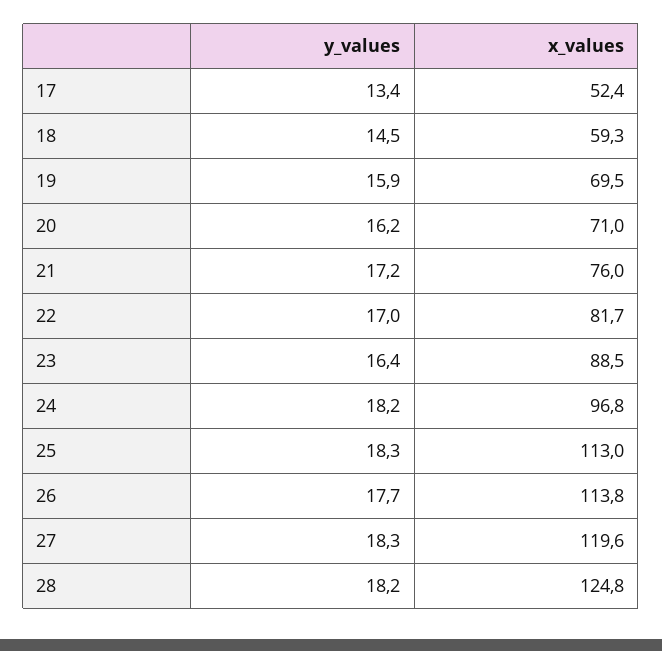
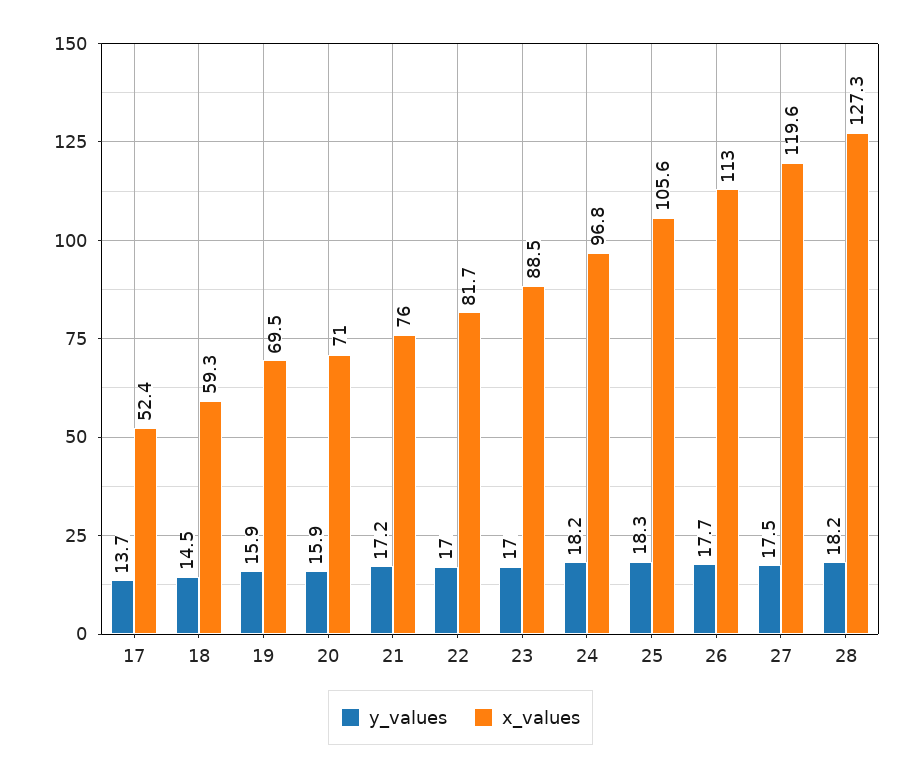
y_values, 17: 13.4 -> 13.7
y_values, 20: 16.2 -> 15.9
y_values, 23: 16.4 -> 17
x_values, 25: 113 -> 105.6
x_values, 26: 113.8 -> 113
y_values, 27: 18.3 -> 17.5
x_values, 28: 124.8 -> 127.3

